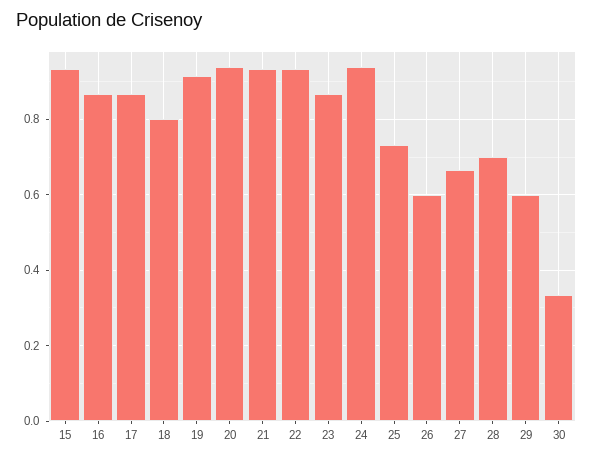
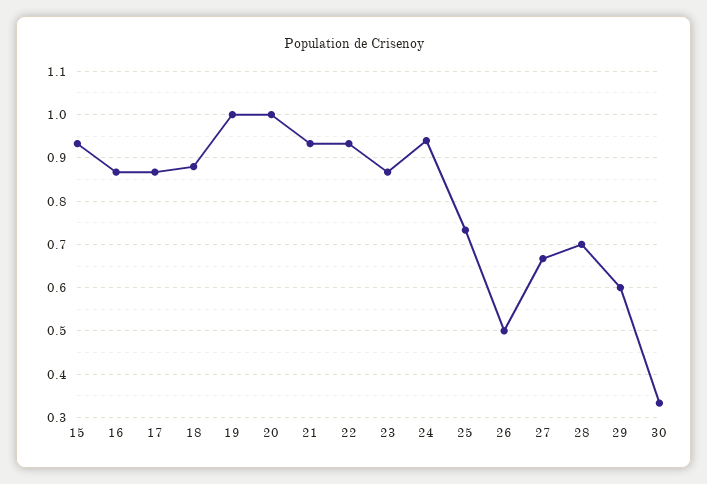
18: 0.8 -> 0.88
19: 0.92 -> 1
20: 0.94 -> 1
26: 0.6 -> 0.5

